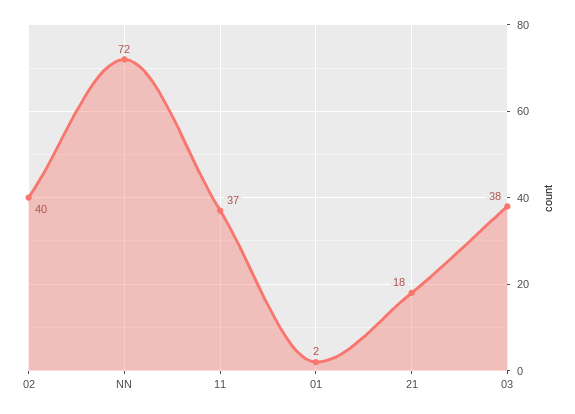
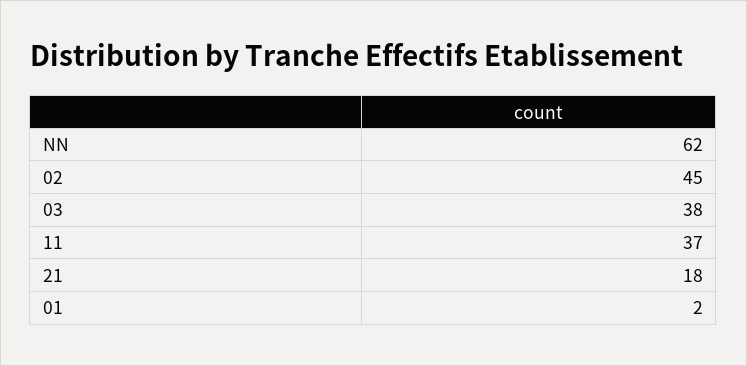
02: 40 -> 45
NN: 72 -> 62

